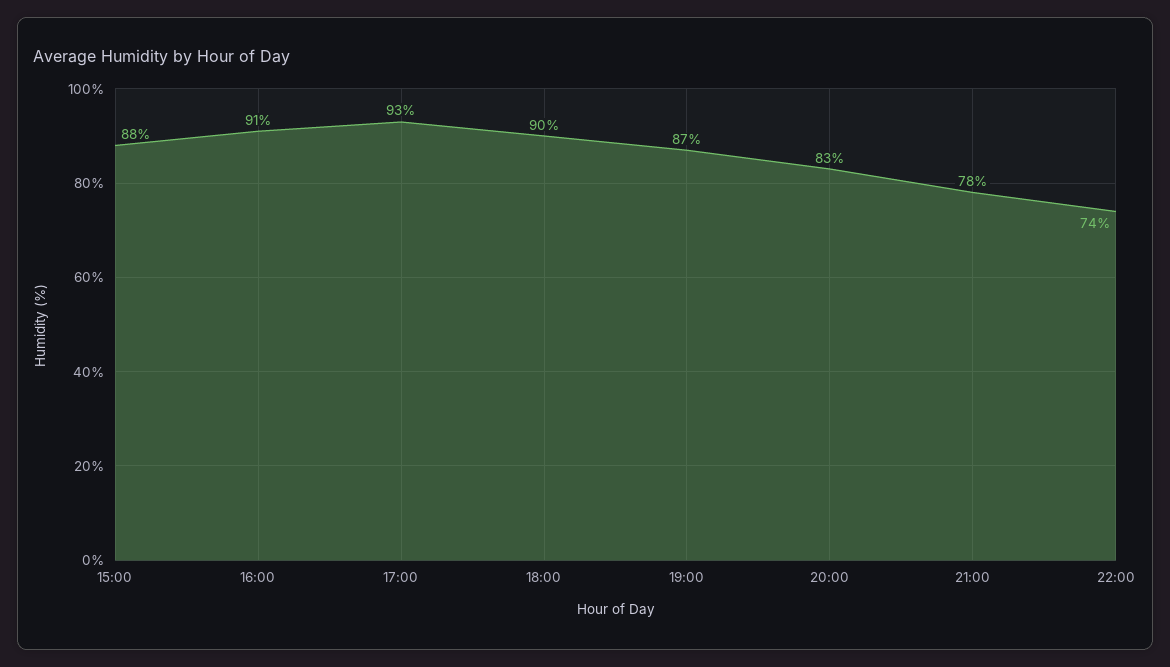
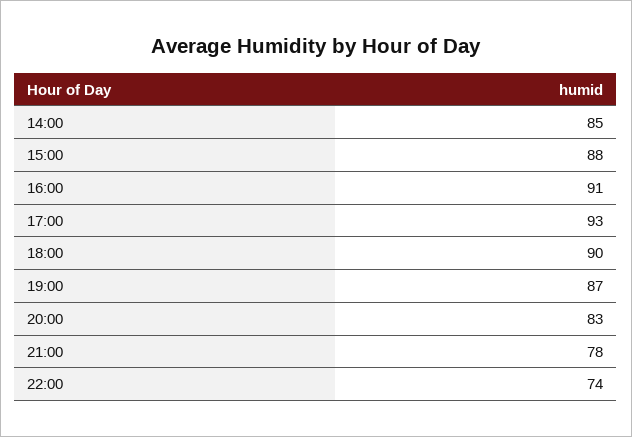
14:00: none -> 85

